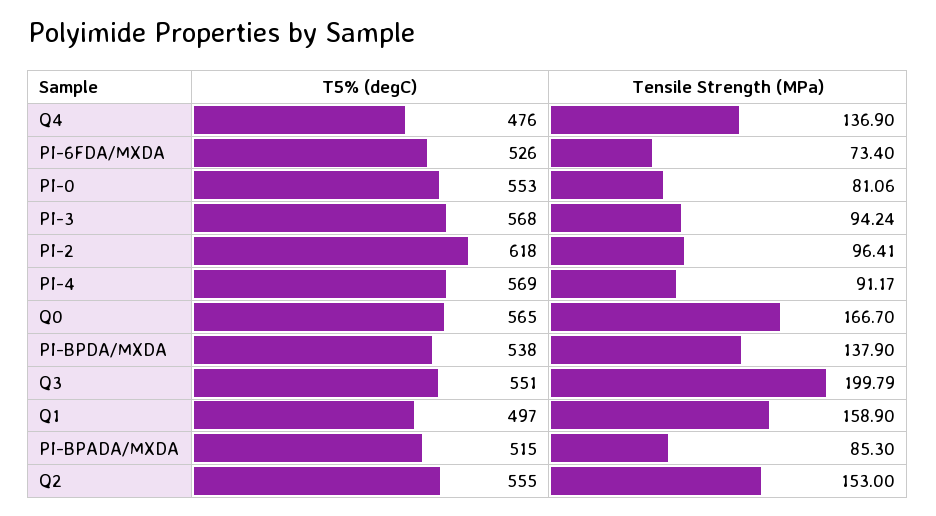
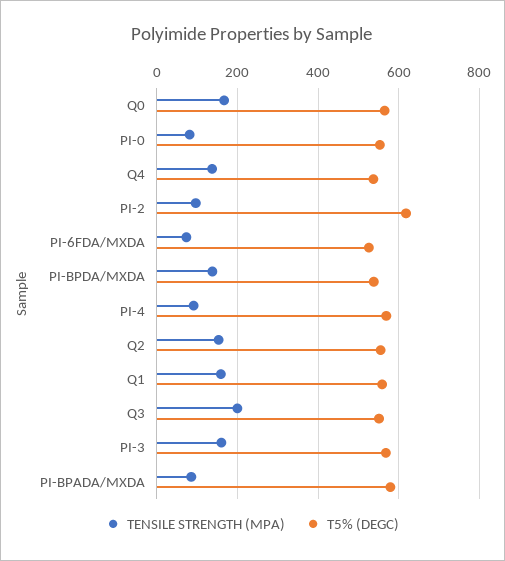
T5% (degC), Q4: 476 -> 540
Tensile Strength (MPa), PI-3: 94.24 -> 160
T5% (degC), Q1: 497 -> 560
T5% (degC), PI-BPADA/MXDA: 515 -> 580

